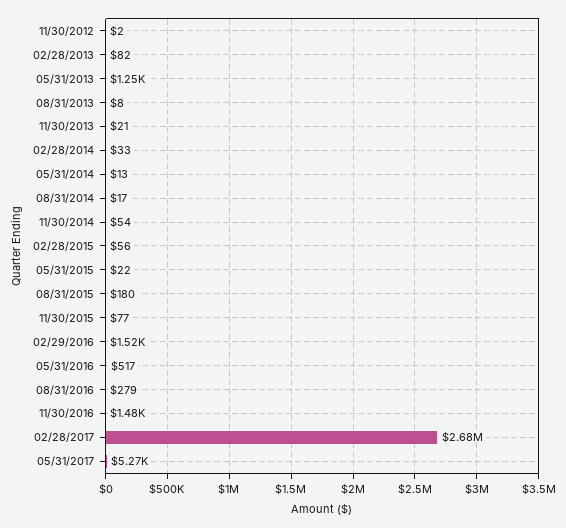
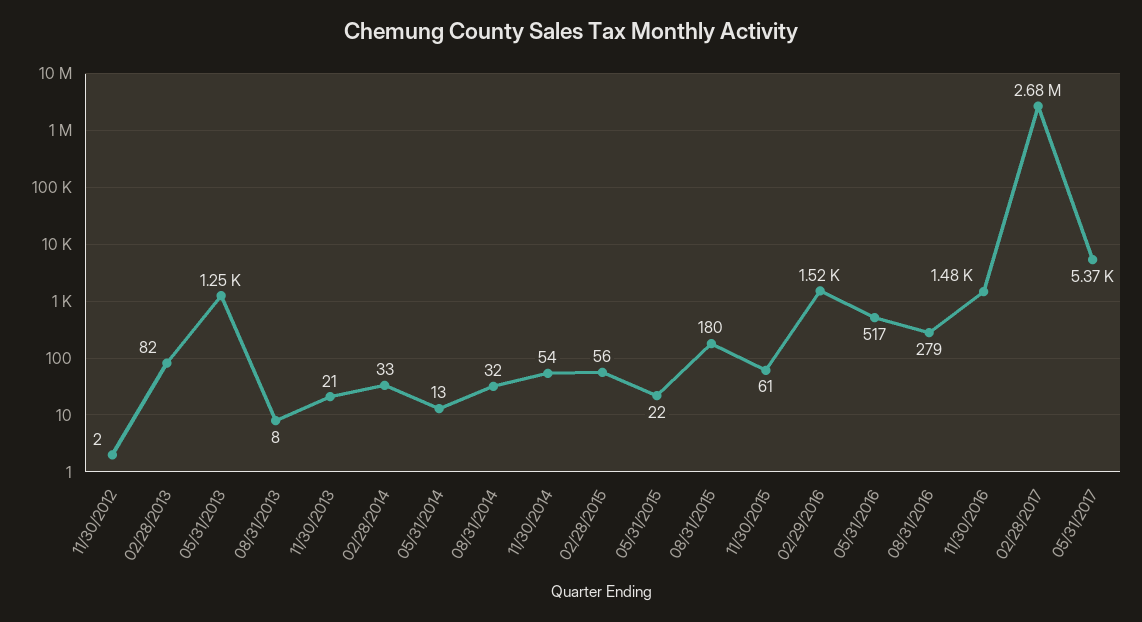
08/31/2014: 17 -> 32
11/30/2015: 77 -> 61
05/31/2017: 5270 -> 5370

